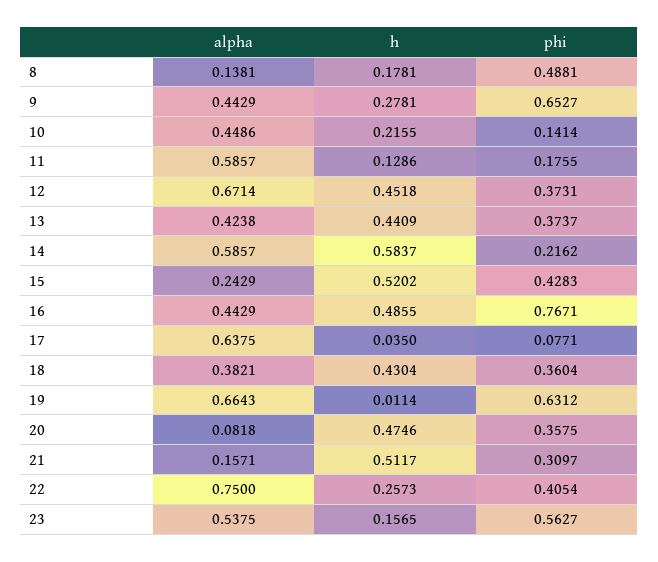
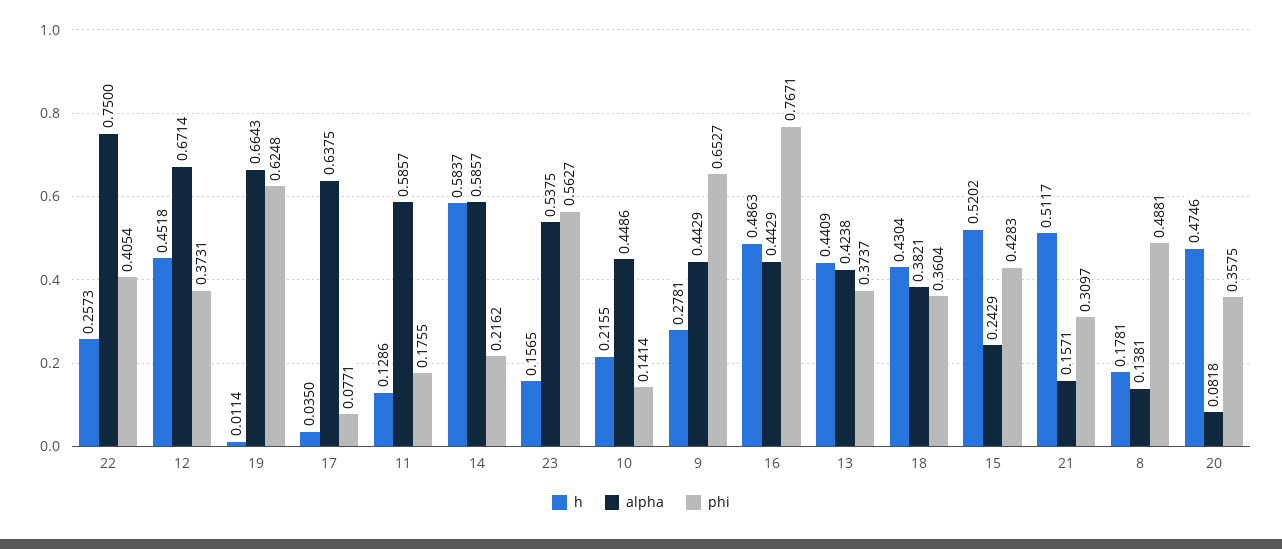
h, 16: 0.4855 -> 0.4863
phi, 19: 0.6312 -> 0.6248

